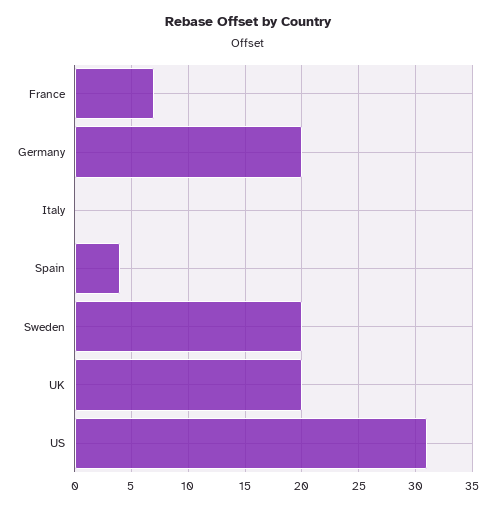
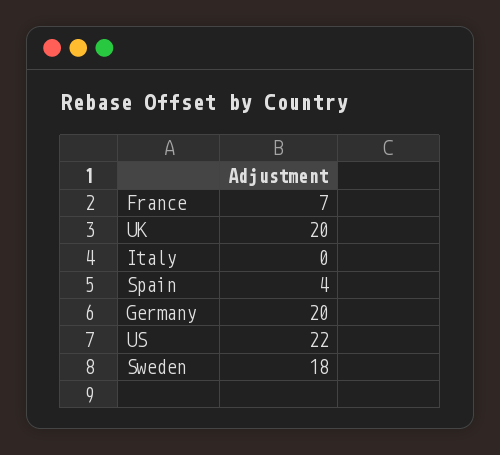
Sweden: 20 -> 18
US: 31 -> 22

